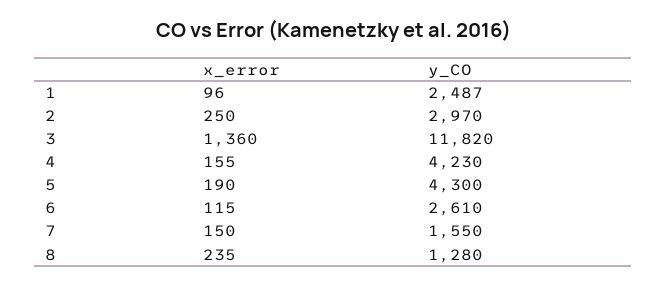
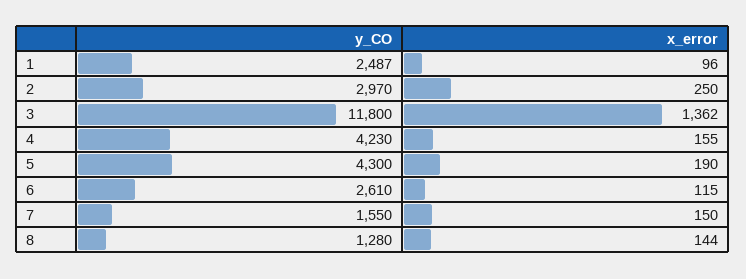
x_error, 3: 1360 -> 1362
y_CO, 3: 11820 -> 11800
x_error, 8: 235 -> 144

